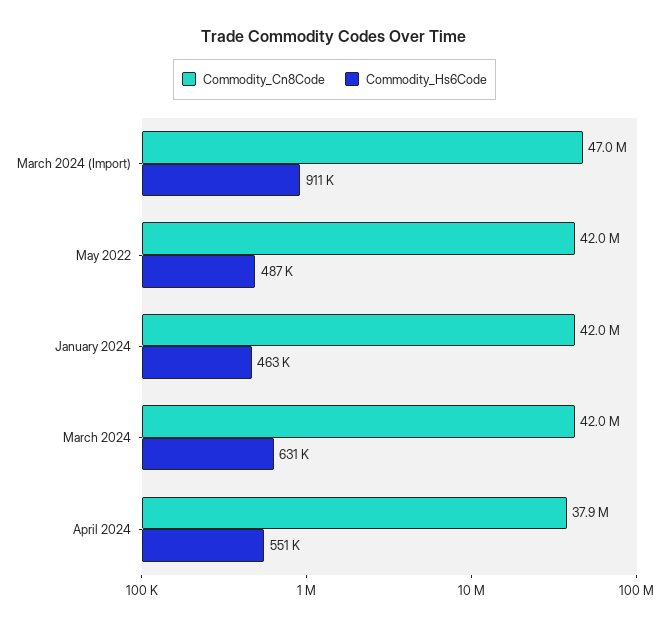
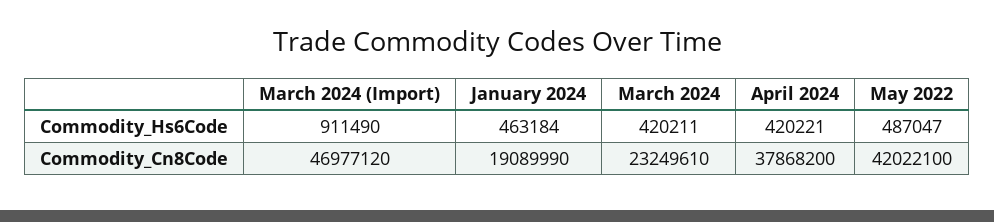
Commodity_Cn8Code, January 2024: 42000000 -> 19089990
Commodity_Cn8Code, March 2024: 42000000 -> 23249610
Commodity_Hs6Code, March 2024: 631000 -> 420211
Commodity_Hs6Code, April 2024: 551000 -> 420221

